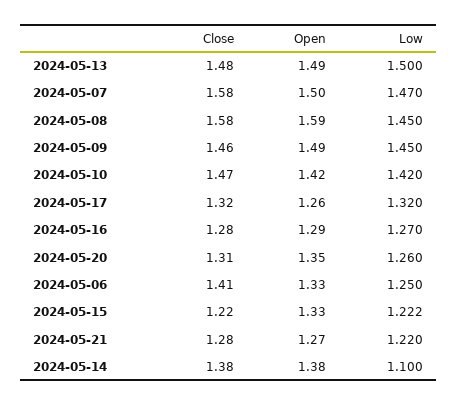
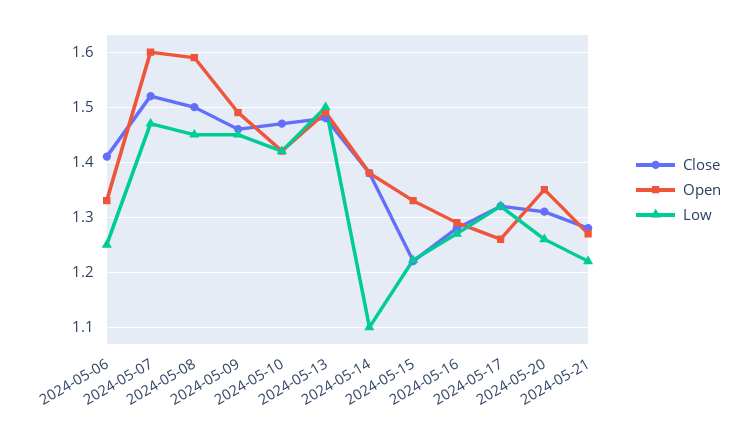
Close, 2024-05-07: 1.58 -> 1.52
Open, 2024-05-07: 1.5 -> 1.6
Close, 2024-05-08: 1.58 -> 1.5

